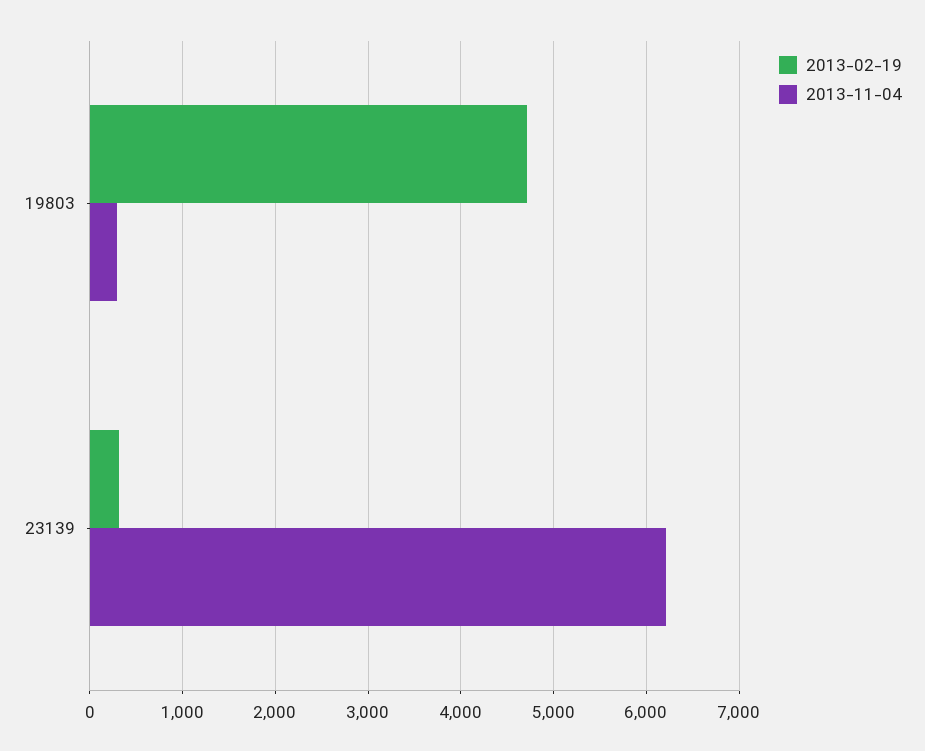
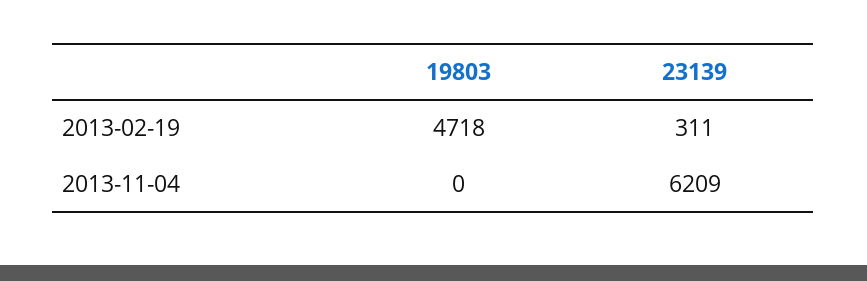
2013-11-04, 19803: 300 -> 0

